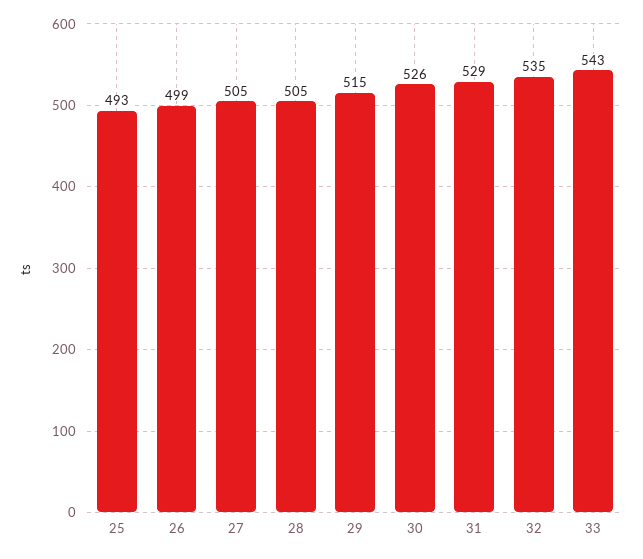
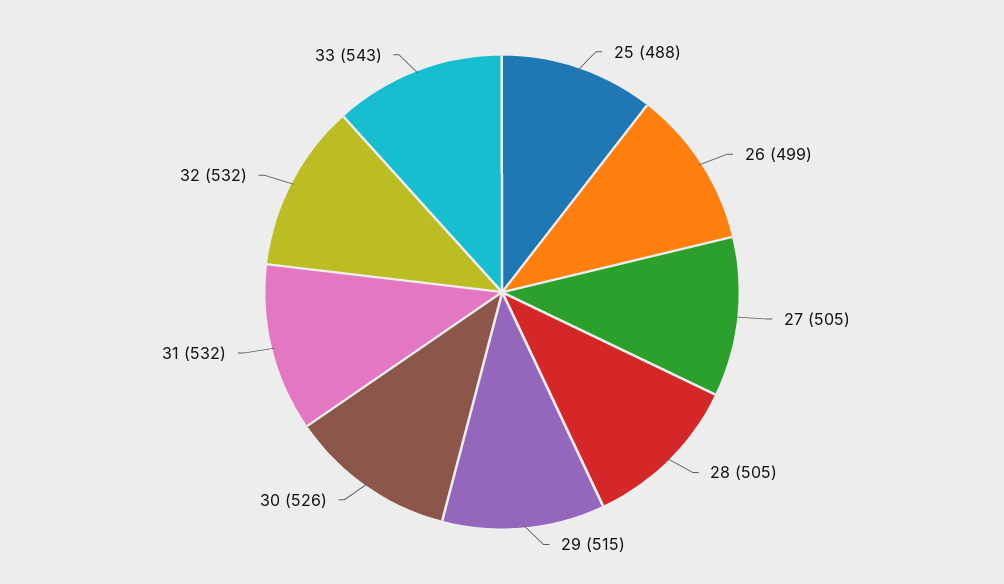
25: 493 -> 488
31: 529 -> 532
32: 535 -> 532

